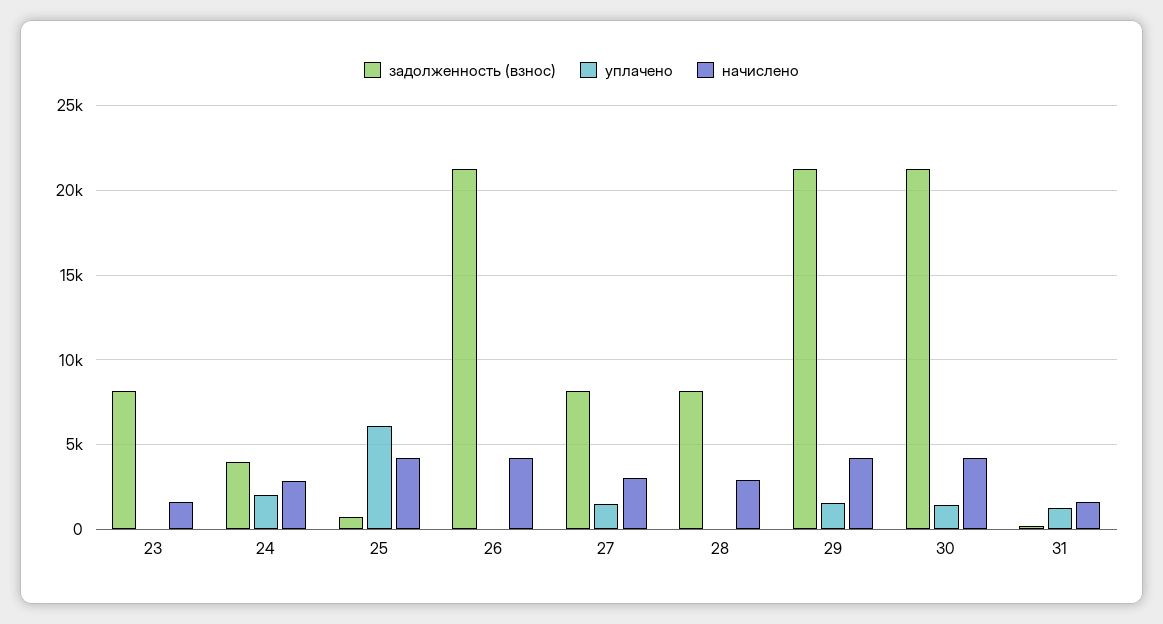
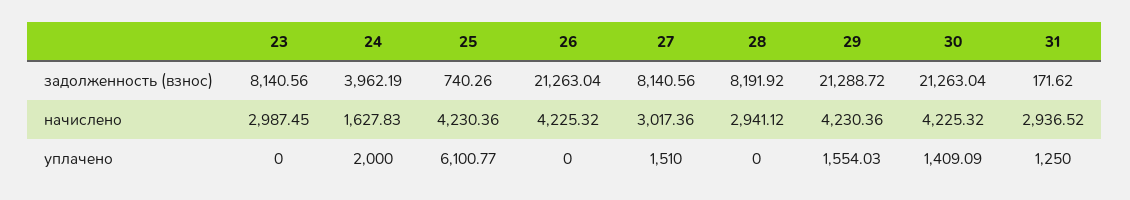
начислено, 23: 1500 -> 2987.45
начислено, 24: 3000 -> 1627.83
начислено, 31: 1500 -> 2936.52

